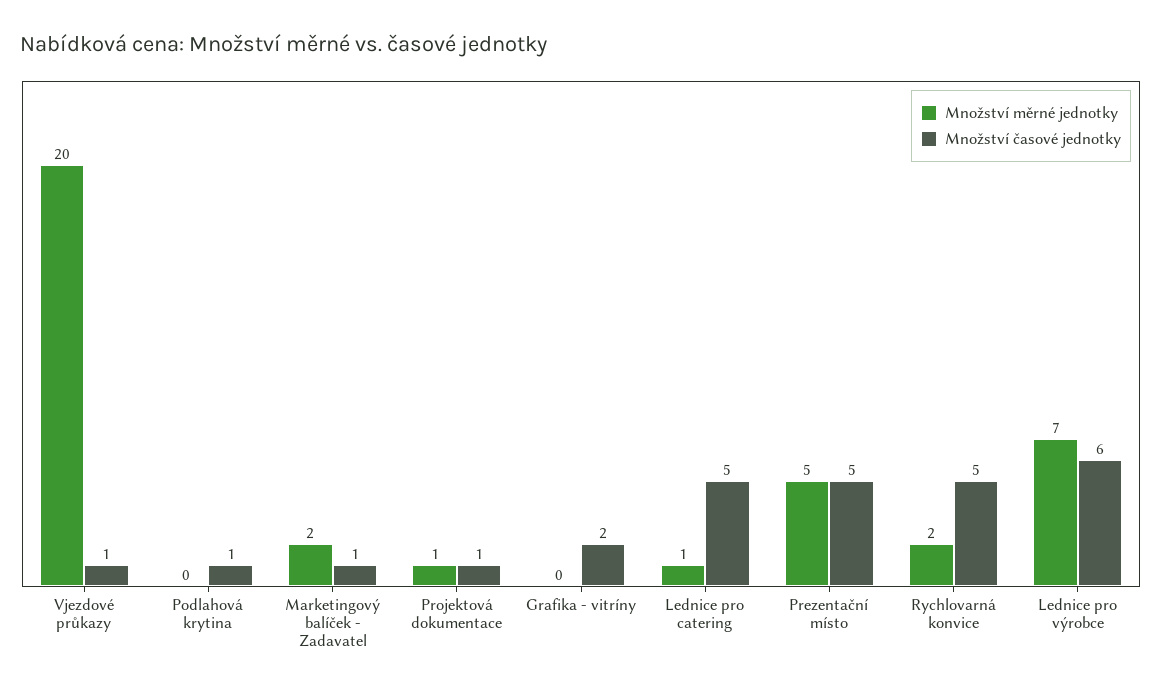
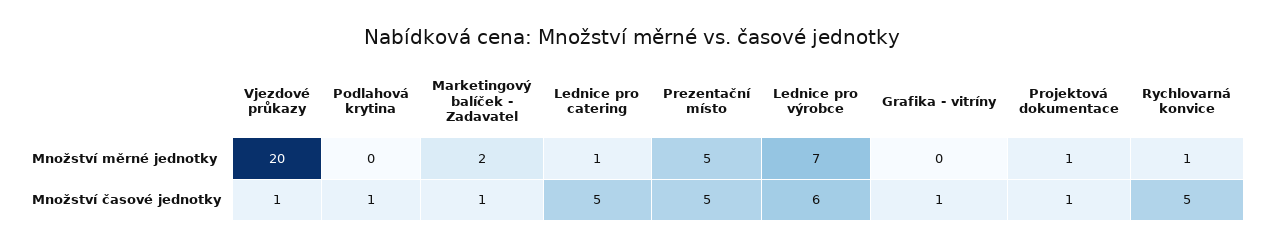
Množství časové jednotky, Grafika - vitríny: 2 -> 1
Množství měrné jednotky, Rychlovarná konvice: 2 -> 1

